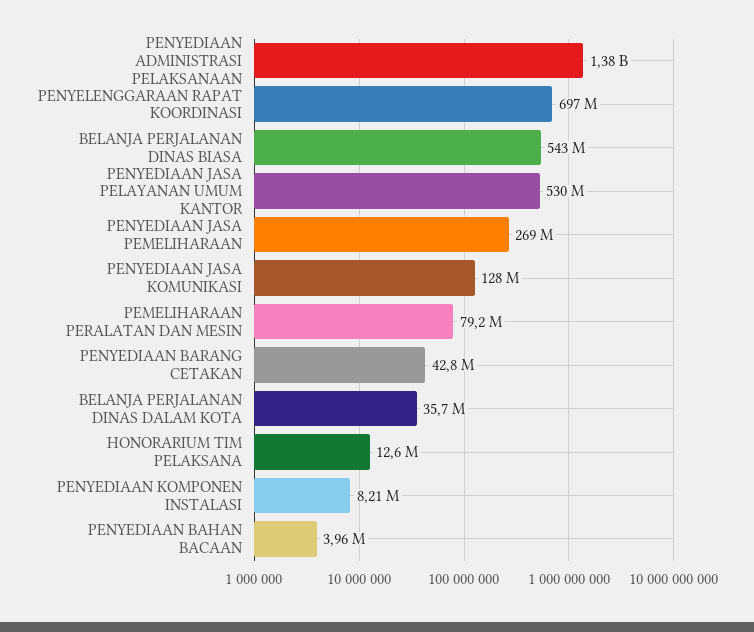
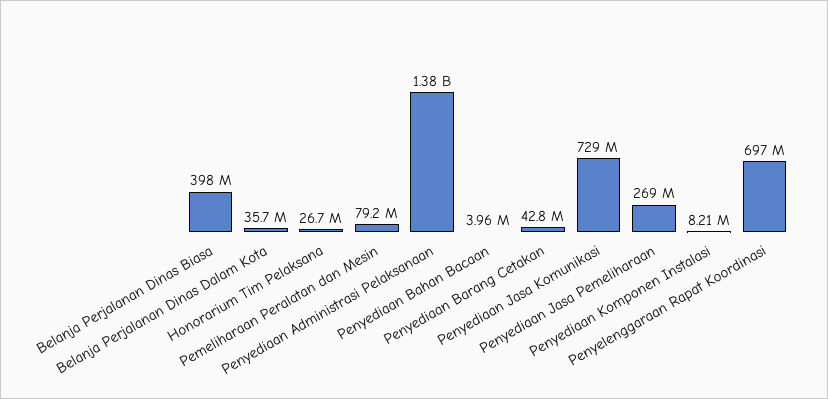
BELANJA PERJALANAN DINAS BIASA: 543000000 -> 398000000
PENYEDIAAN JASA PELAYANAN UMUM KANTOR: 530000000 -> none
PENYEDIAAN JASA KOMUNIKASI: 128000000 -> 729000000
HONORARIUM TIM PELAKSANA: 12600000 -> 26700000

